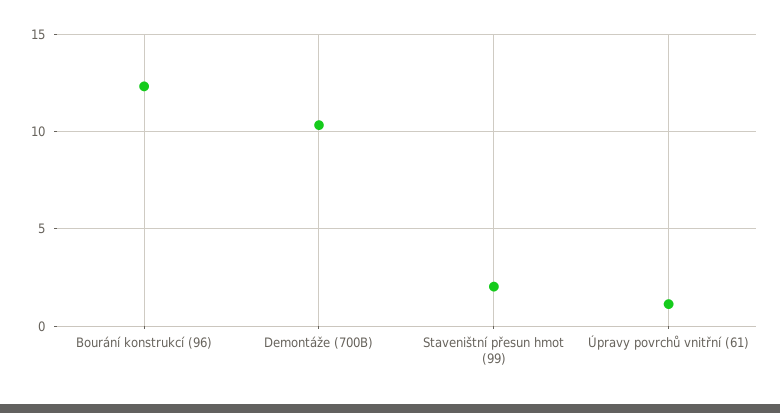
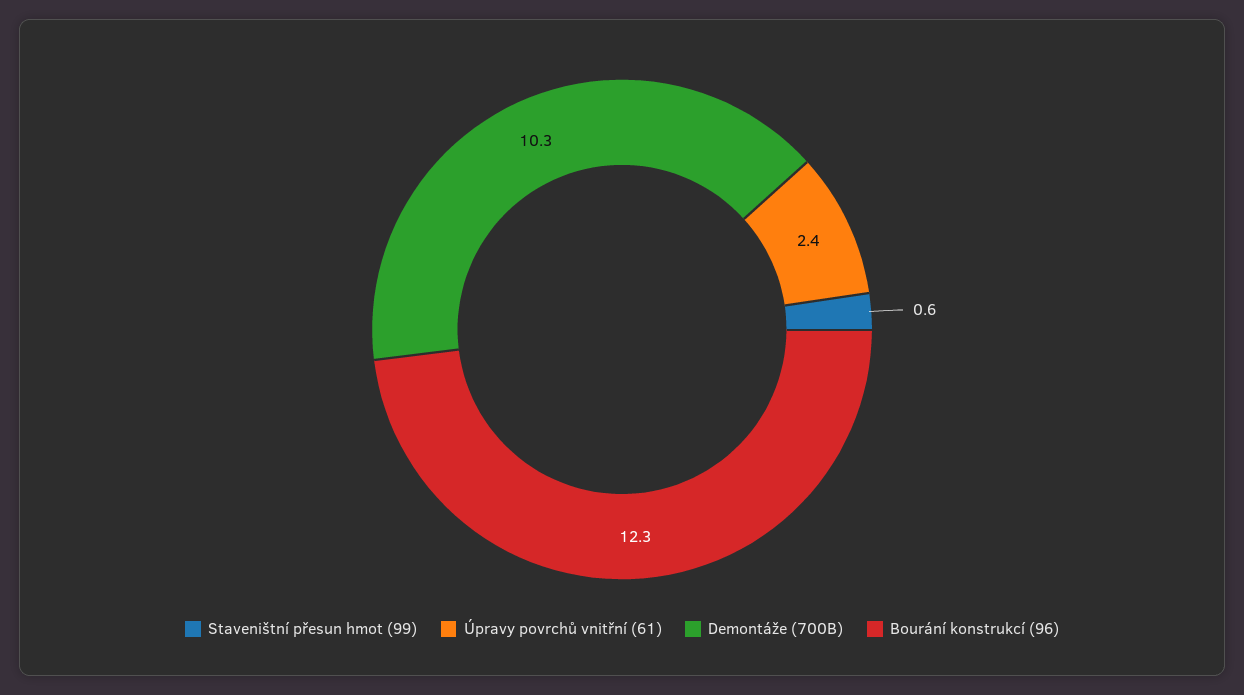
Staveništní přesun hmot (99): 2 -> 0.6
Úpravy povrchů vnitřní (61): 1 -> 2.4

